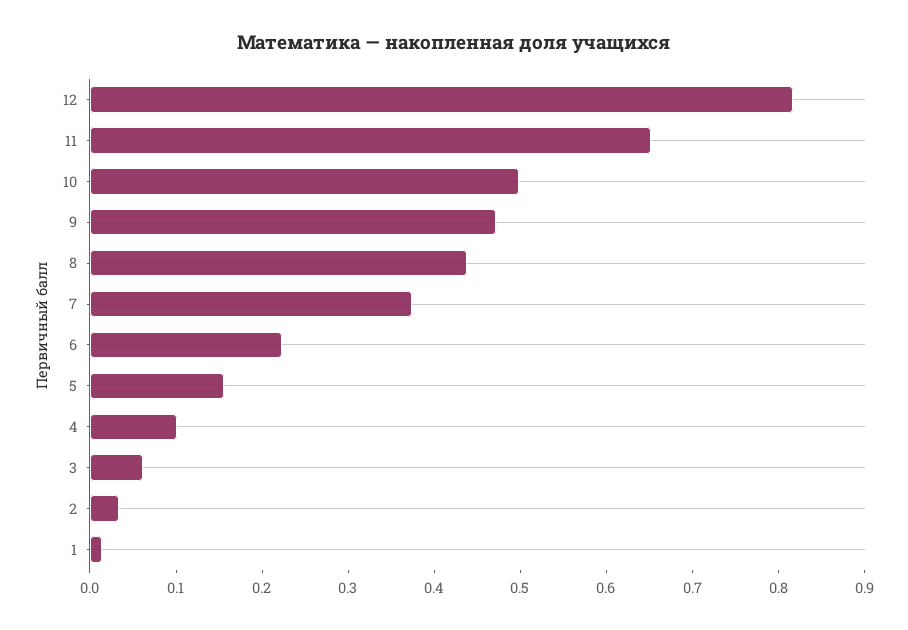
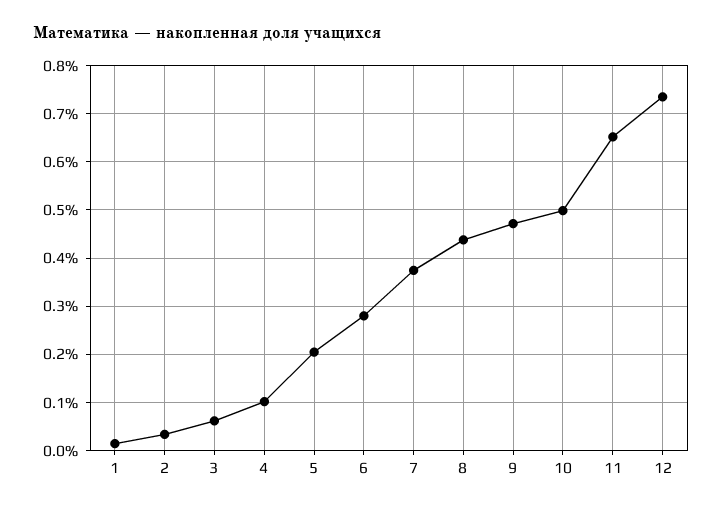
12: 0.82 -> 0.74
6: 0.22 -> 0.28
5: 0.16 -> 0.2

